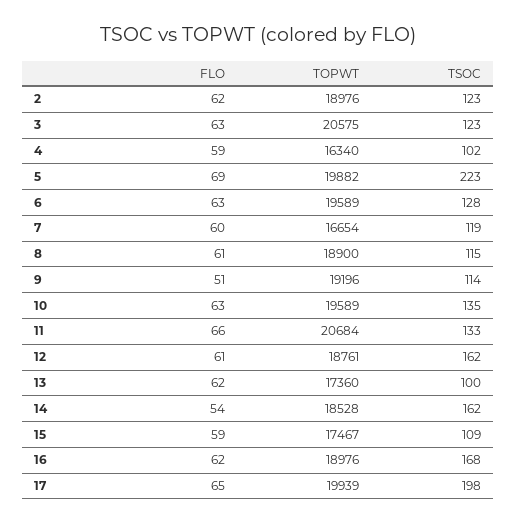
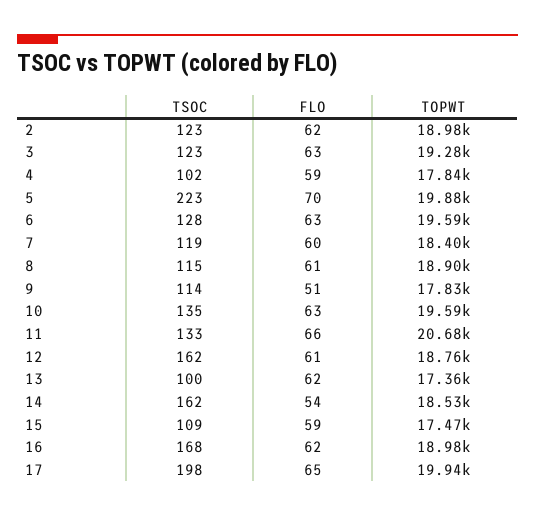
TOPWT, 3: 20575 -> 19280
TOPWT, 4: 16340 -> 17840
FLO, 5: 69 -> 70
TOPWT, 7: 16654 -> 18400
TOPWT, 9: 19196 -> 17830

